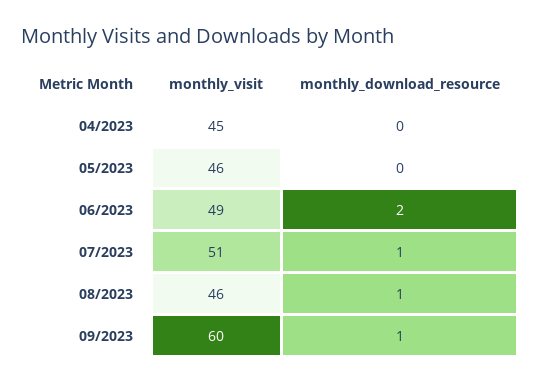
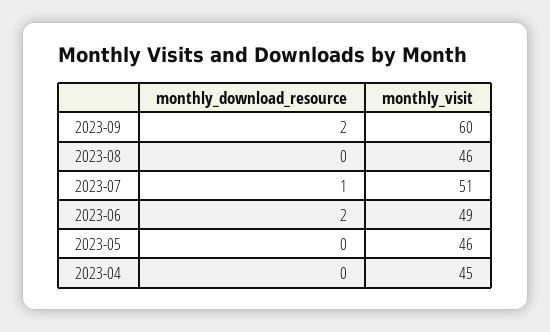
monthly_download_resource, 08/2023: 1 -> 0
monthly_download_resource, 09/2023: 1 -> 2

